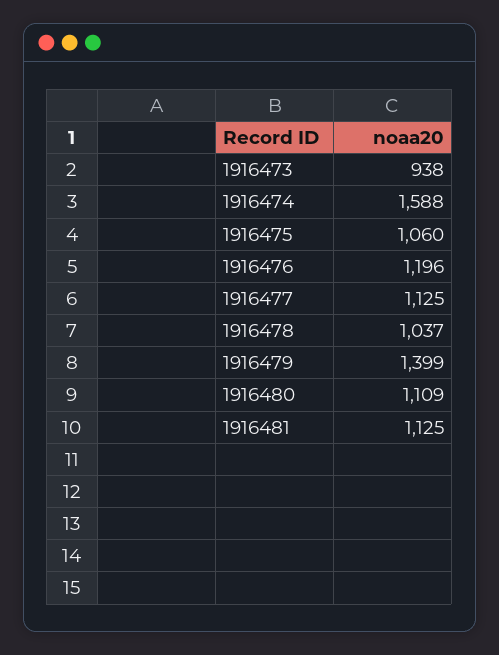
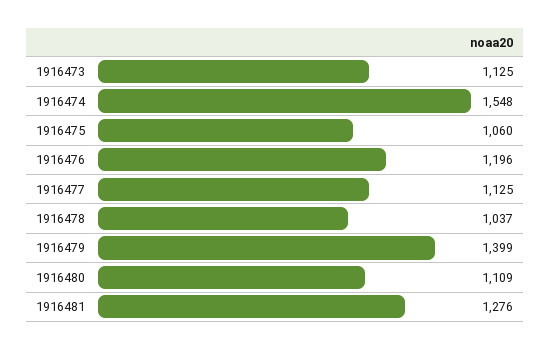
1916473: 938 -> 1125
1916474: 1588 -> 1548
1916481: 1125 -> 1276

